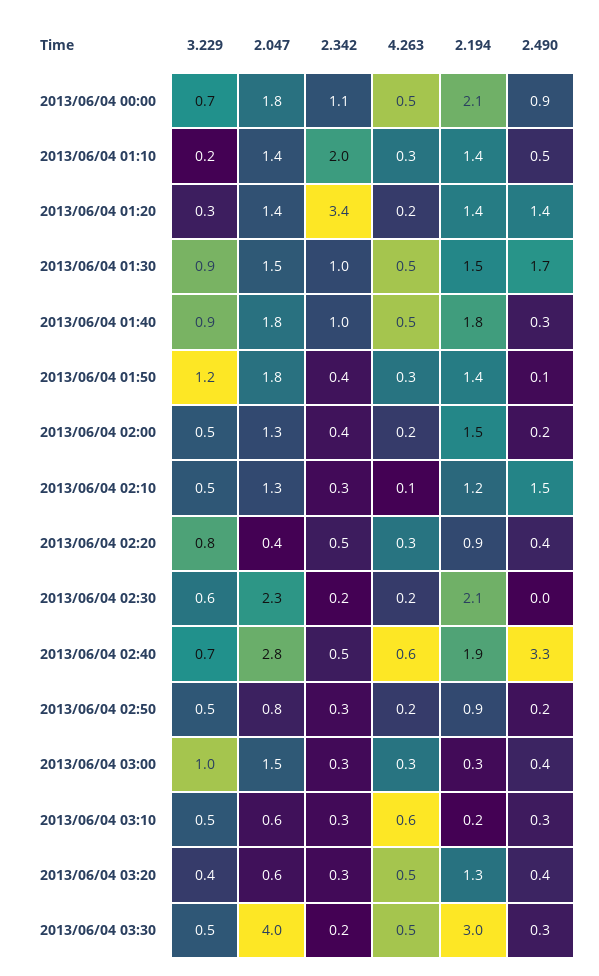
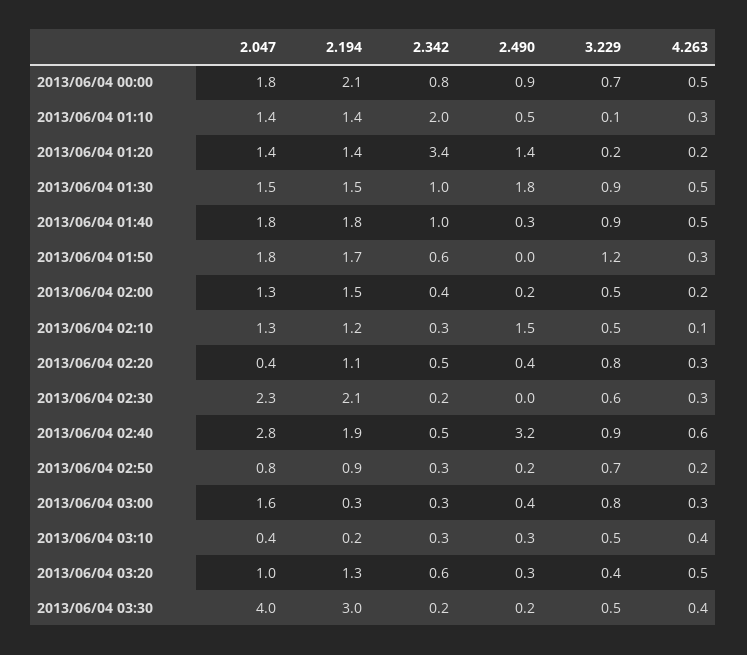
2.342, 2013/06/04 00:00: 1.1 -> 0.8
3.229, 2013/06/04 01:10: 0.2 -> 0.1
3.229, 2013/06/04 01:20: 0.3 -> 0.2
2.490, 2013/06/04 01:30: 1.7 -> 1.8
2.342, 2013/06/04 01:50: 0.4 -> 0.6
2.194, 2013/06/04 01:50: 1.4 -> 1.7
2.490, 2013/06/04 01:50: 0.1 -> 0
2.194, 2013/06/04 02:20: 0.9 -> 1.1
4.263, 2013/06/04 02:30: 0.2 -> 0.3
3.229, 2013/06/04 02:40: 0.7 -> 0.9
2.490, 2013/06/04 02:40: 3.3 -> 3.2
3.229, 2013/06/04 02:50: 0.5 -> 0.7
3.229, 2013/06/04 03:00: 1 -> 0.8
2.047, 2013/06/04 03:00: 1.5 -> 1.6
2.047, 2013/06/04 03:10: 0.6 -> 0.4
4.263, 2013/06/04 03:10: 0.6 -> 0.4
2.047, 2013/06/04 03:20: 0.6 -> 1
2.342, 2013/06/04 03:20: 0.3 -> 0.6
2.490, 2013/06/04 03:20: 0.4 -> 0.3
4.263, 2013/06/04 03:30: 0.5 -> 0.4
2.490, 2013/06/04 03:30: 0.3 -> 0.2

